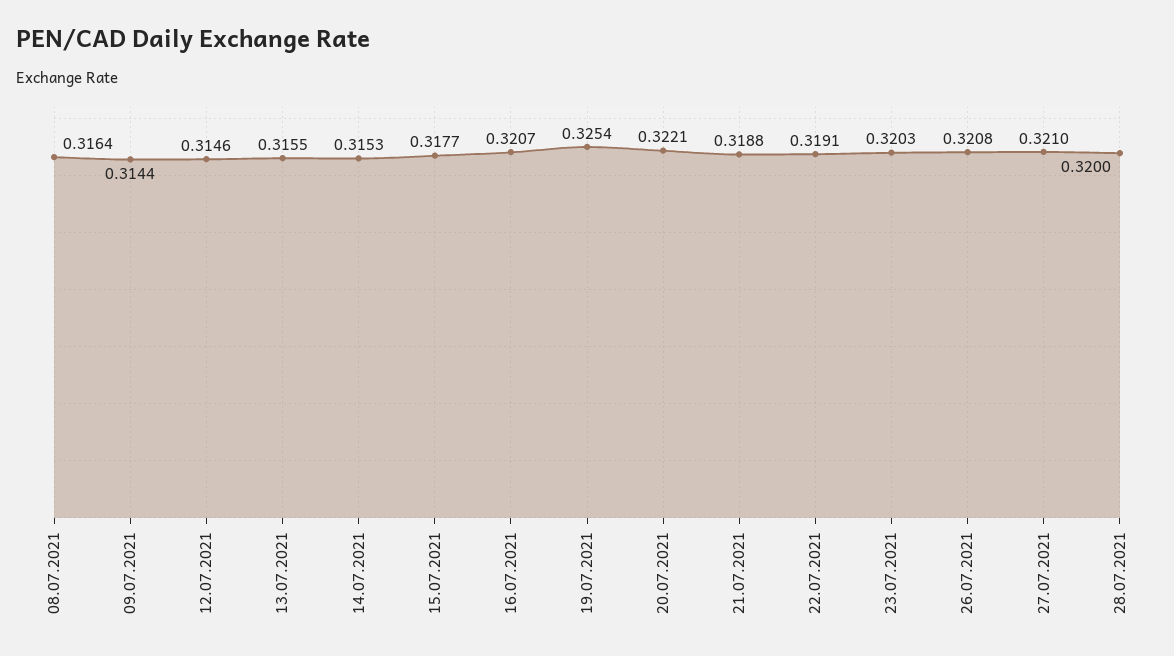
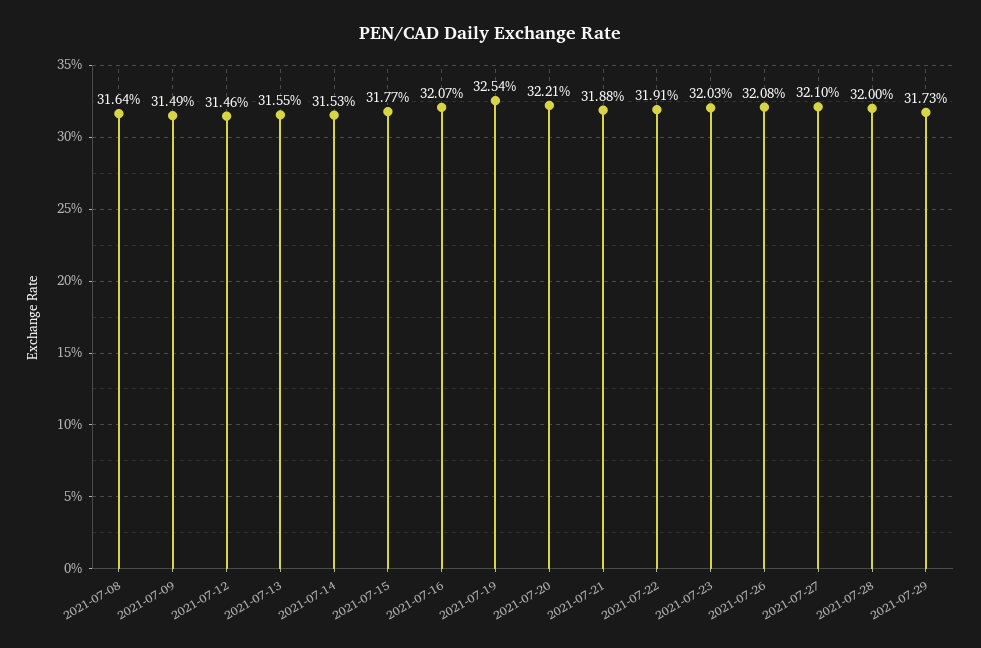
09.07.2021: 0.3144 -> 0.3149
2021-07-29: none -> 0.3173

